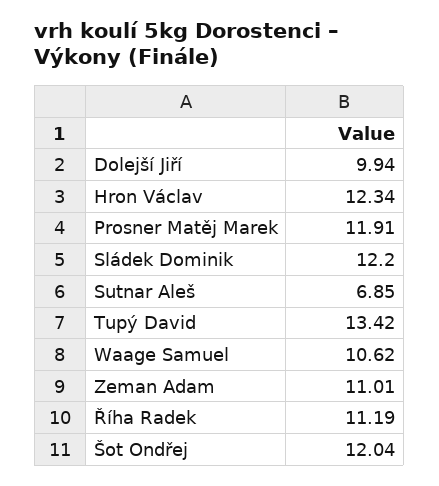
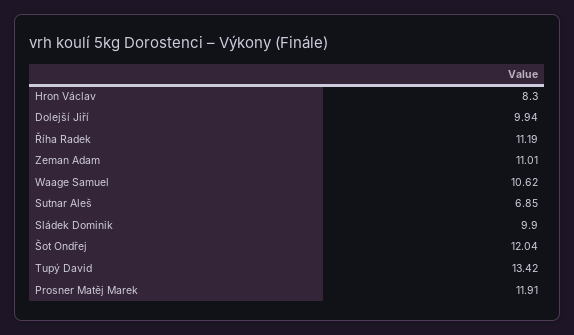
Hron Václav: 12.34 -> 8.3
Sládek Dominik: 12.2 -> 9.9

